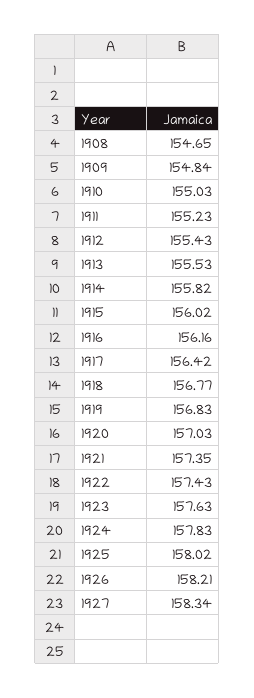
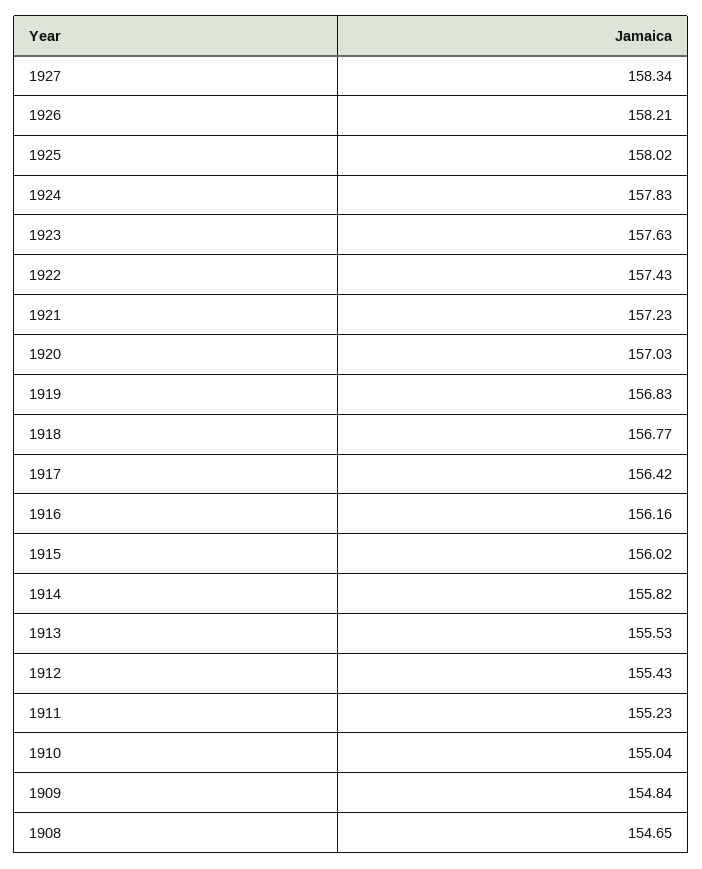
1910: 155.03 -> 155.04
1921: 157.35 -> 157.23

